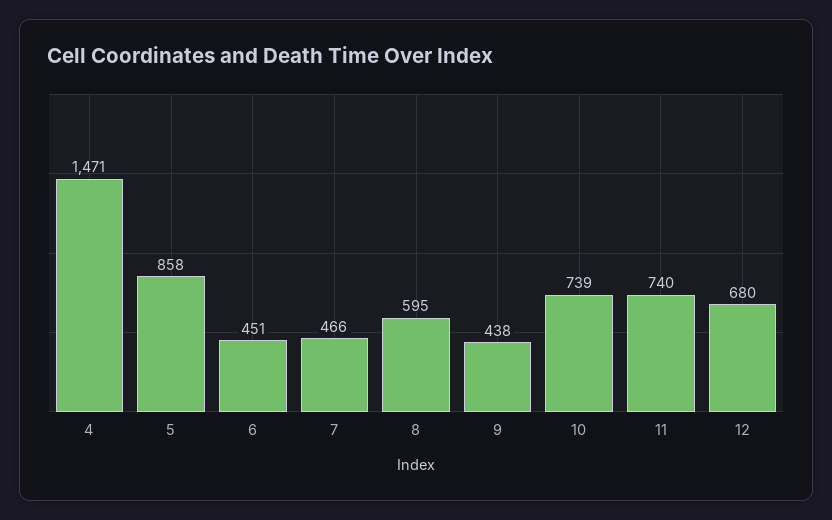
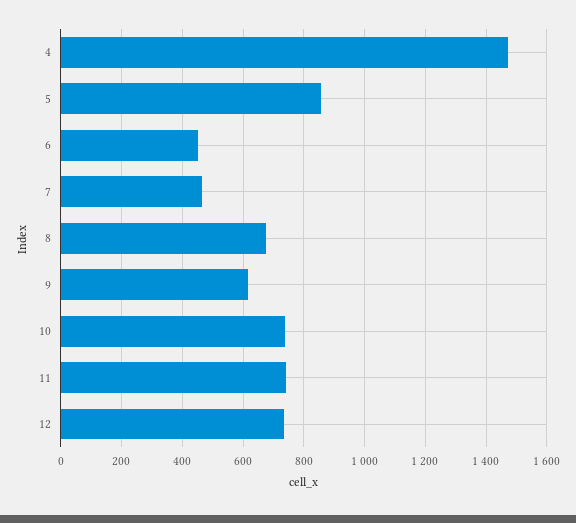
8: 595 -> 680
9: 438 -> 620
12: 680 -> 740

